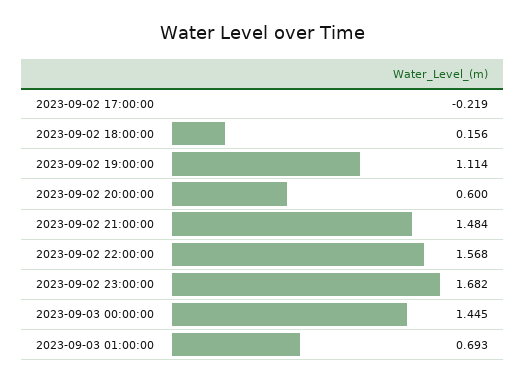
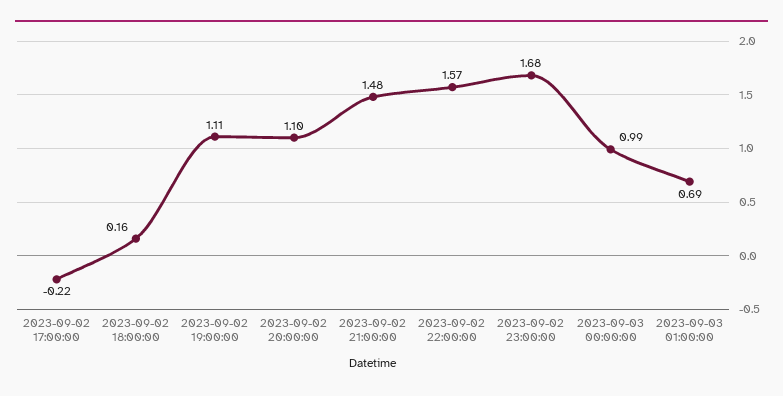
2023-09-02 20:00:00: 0.6 -> 1.1
2023-09-03 00:00:00: 1.445 -> 0.99

